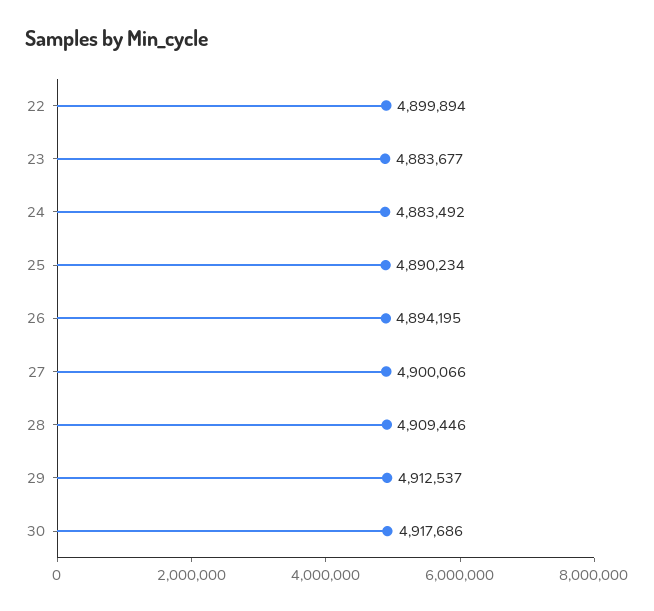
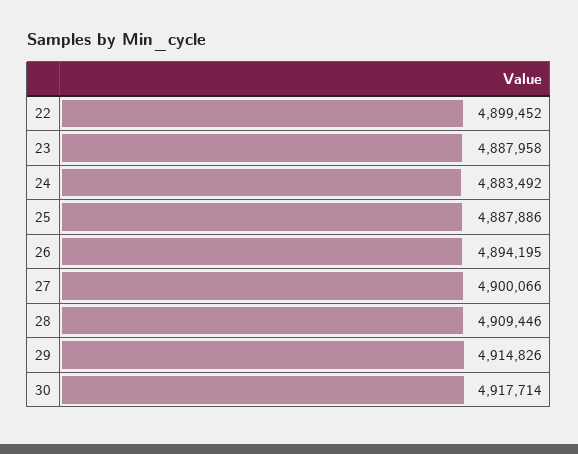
22: 4899894 -> 4899452
23: 4883677 -> 4887958
25: 4890234 -> 4887886
29: 4912537 -> 4914826
30: 4917686 -> 4917714

